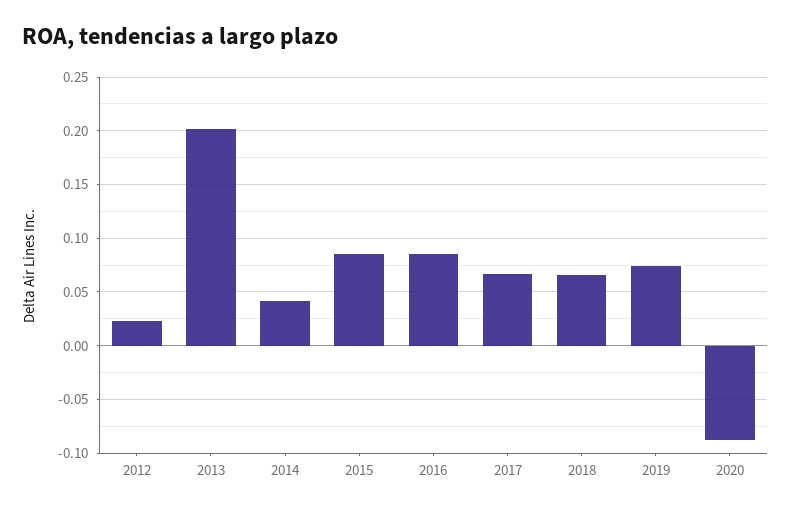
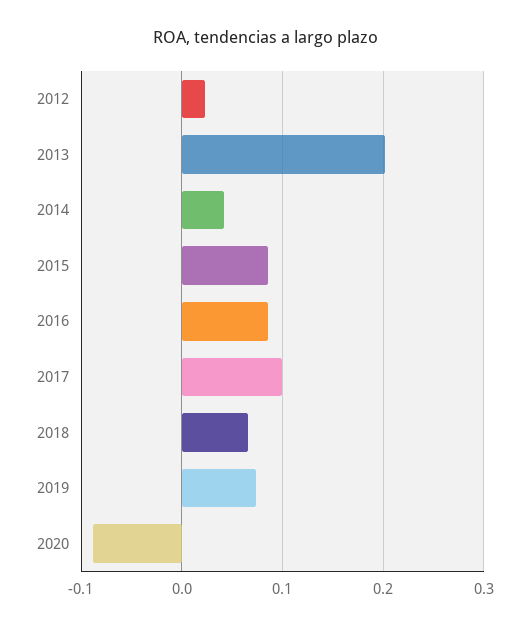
2017: 0.07 -> 0.1

